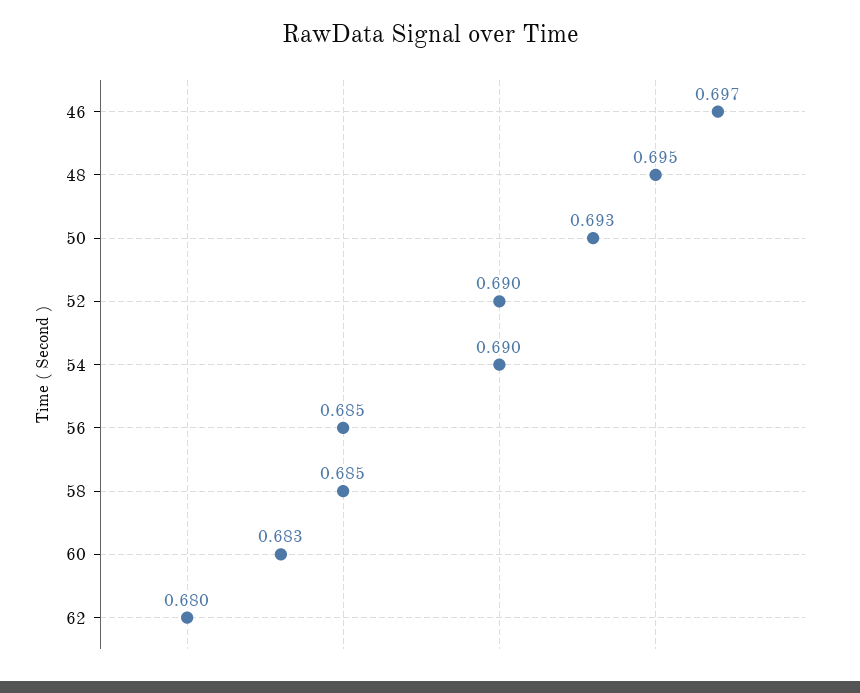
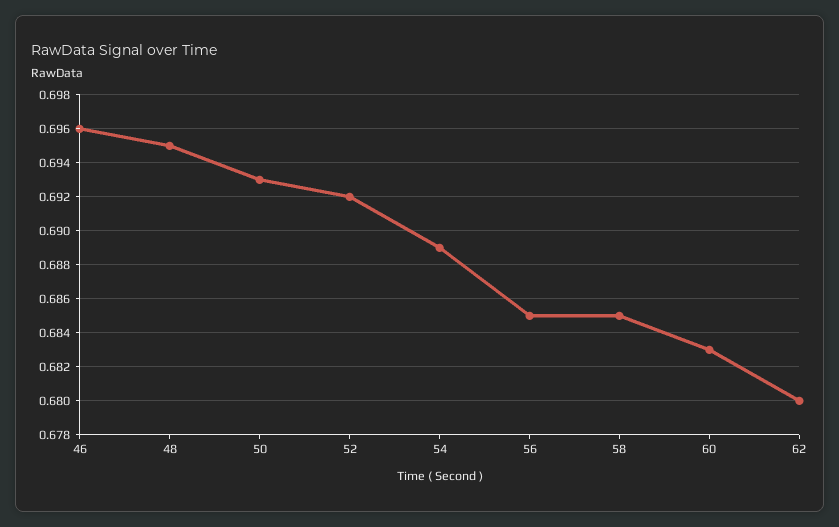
46: 0.697 -> 0.696
52: 0.69 -> 0.692
54: 0.69 -> 0.689

